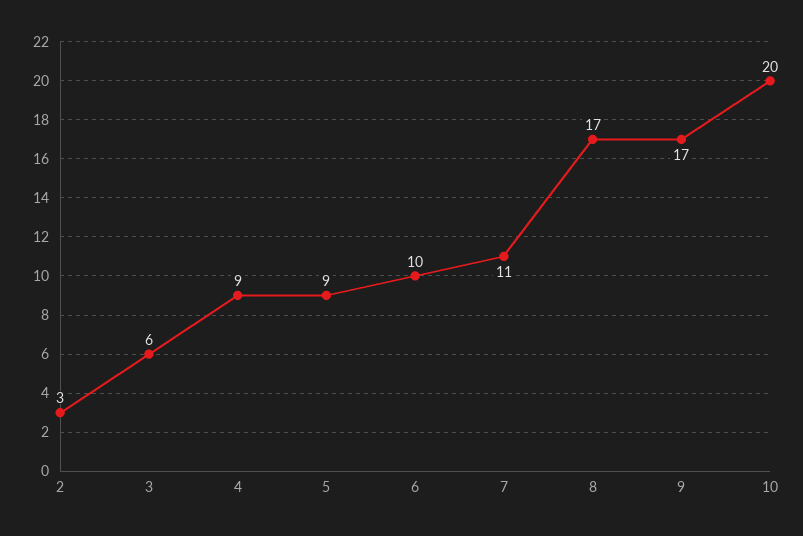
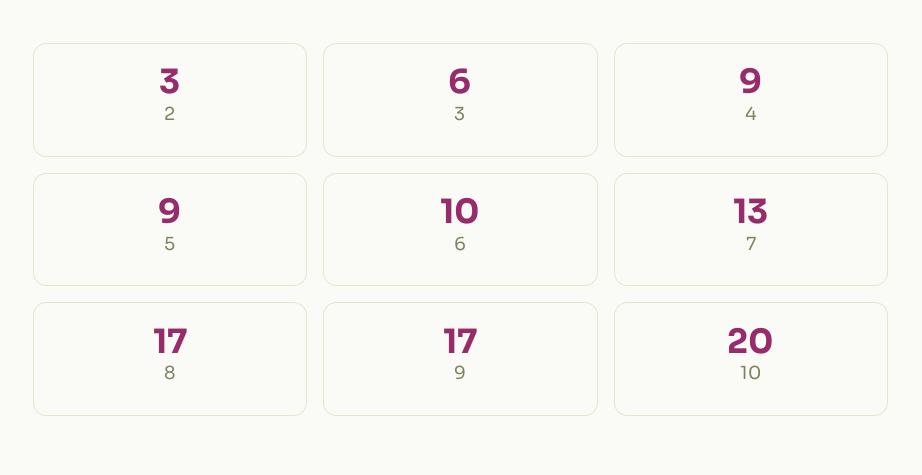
7: 11 -> 13

